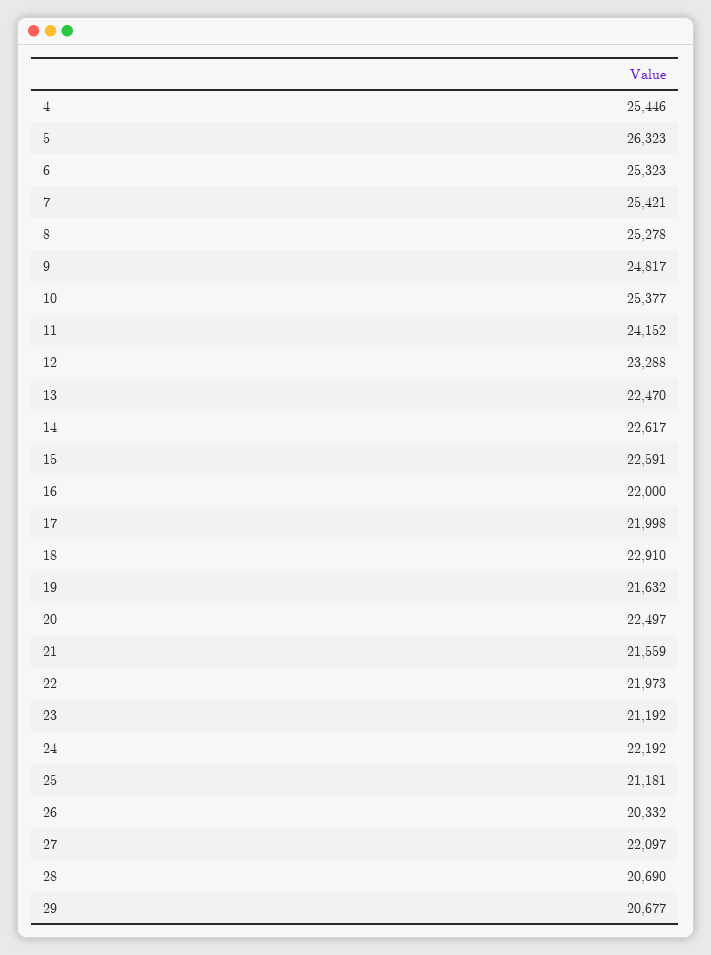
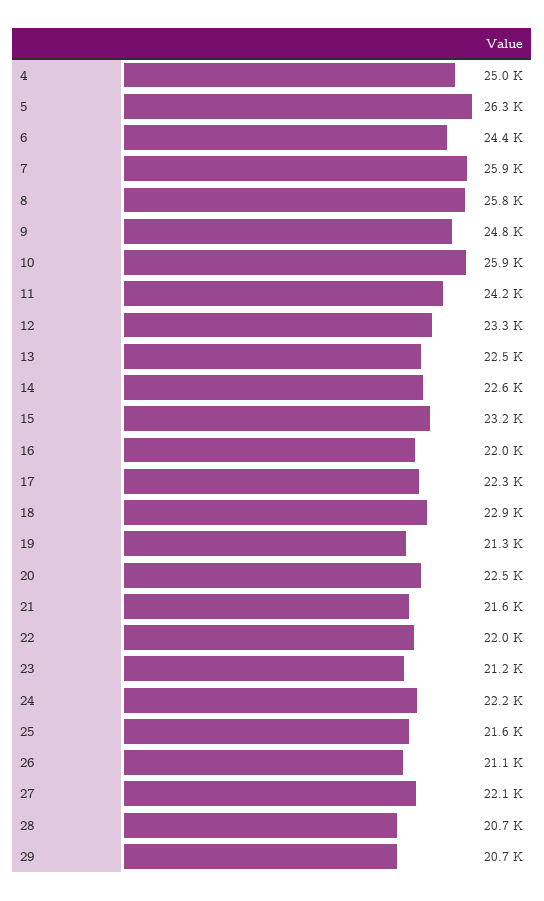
4: 25446 -> 25000
6: 25323 -> 24400
7: 25421 -> 25900
8: 25278 -> 25800
10: 25377 -> 25900
15: 22591 -> 23200
17: 21998 -> 22300
19: 21632 -> 21300
25: 21181 -> 21600
26: 20332 -> 21100

